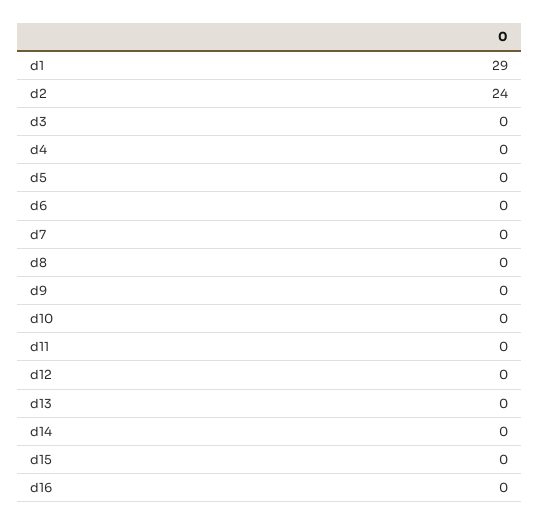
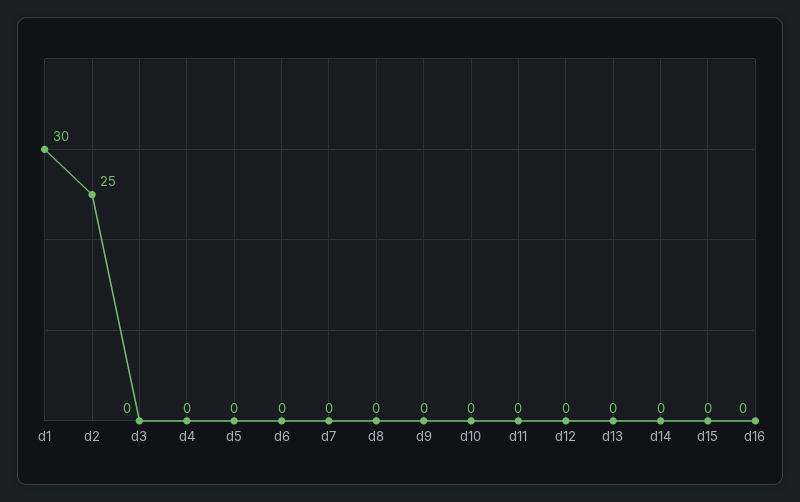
d1: 29 -> 30
d2: 24 -> 25

